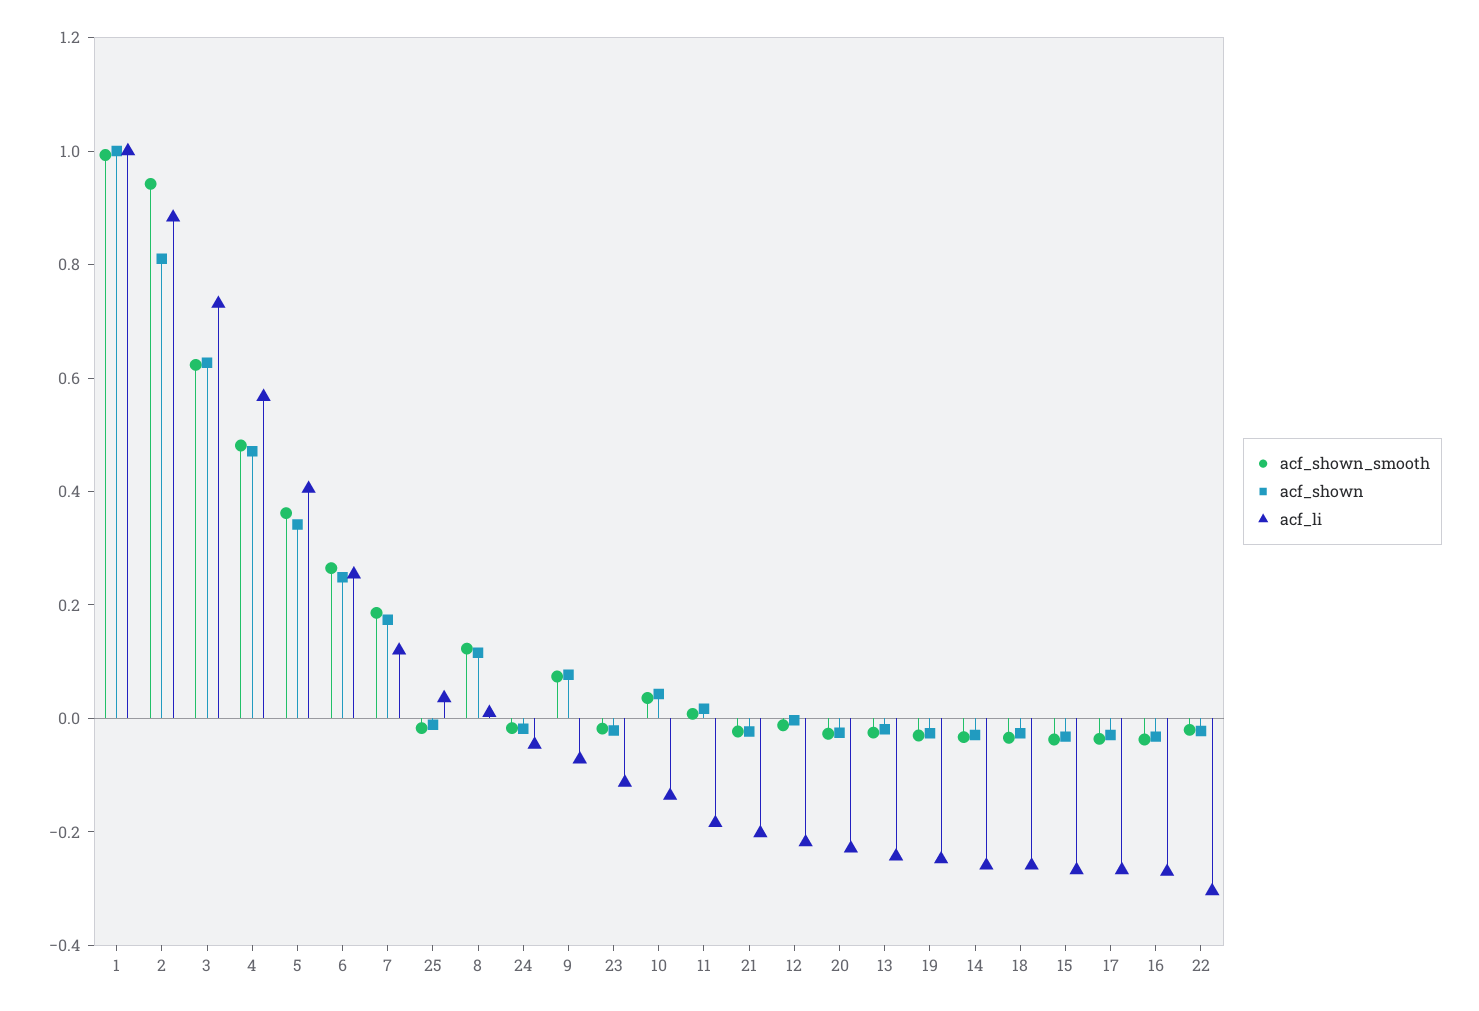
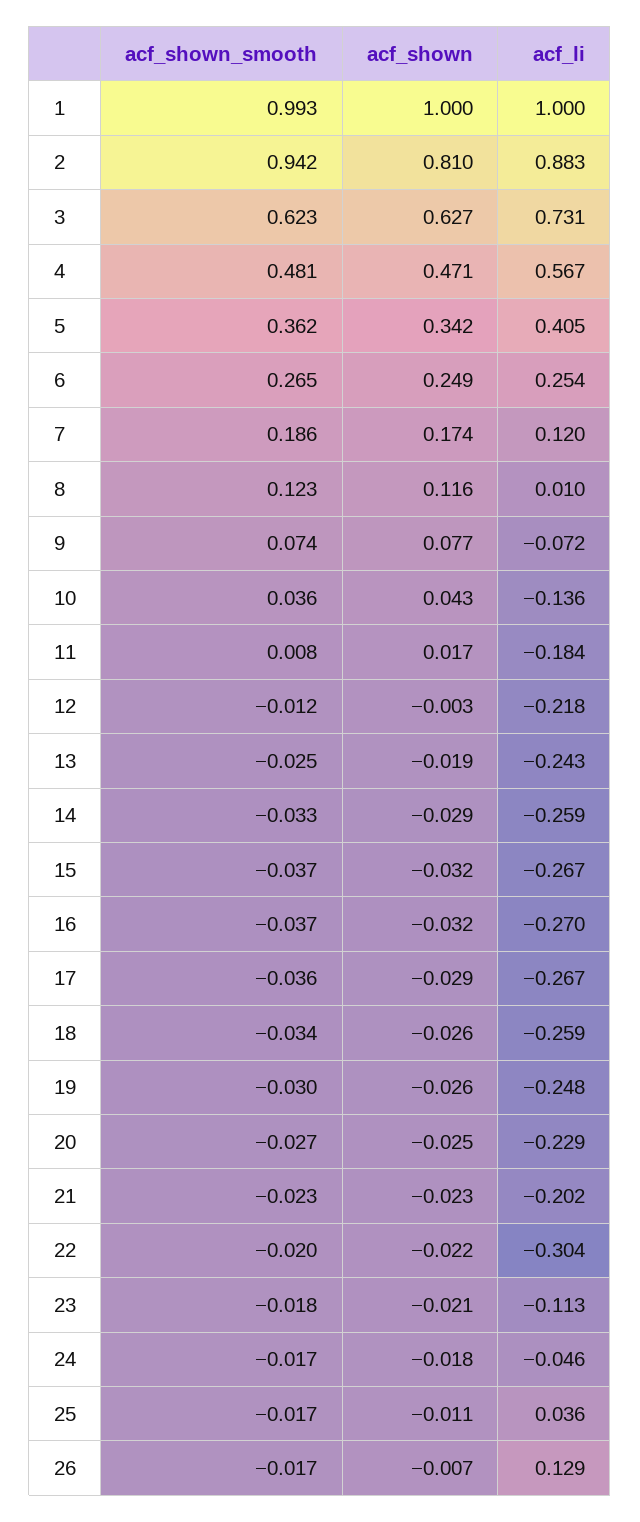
acf_shown_smooth, 26: none -> -0.017
acf_shown, 26: none -> -0.007
acf_li, 26: none -> 0.129

